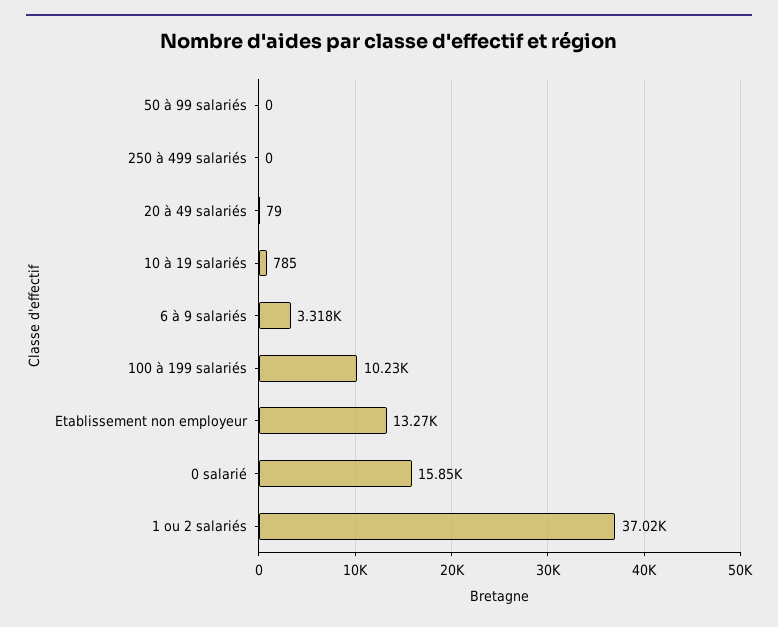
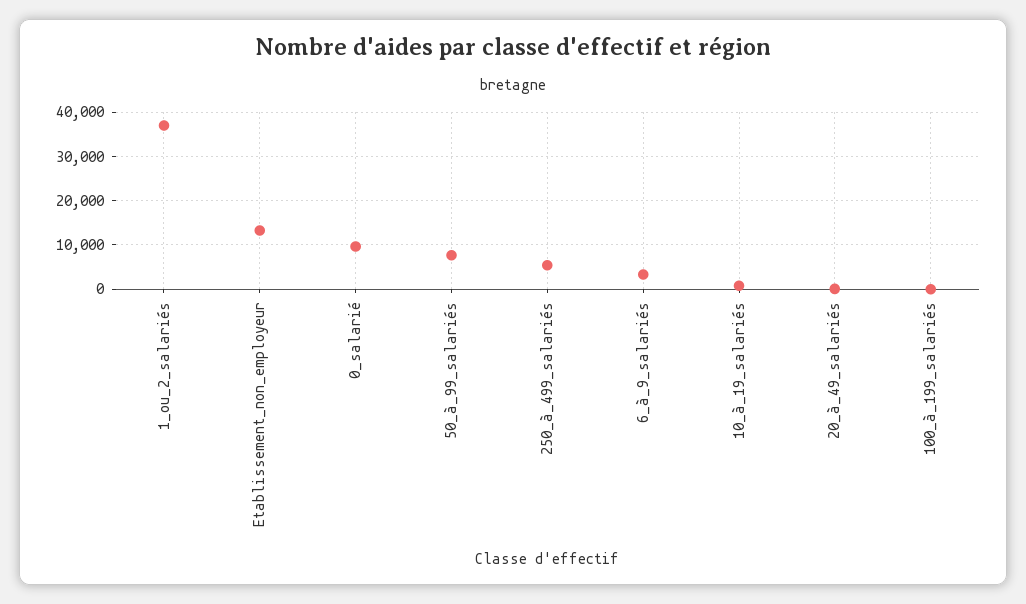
50 à 99 salariés: 0 -> 8000
250 à 499 salariés: 0 -> 6000
100 à 199 salariés: 10230 -> 0
0 salarié: 15850 -> 10000

